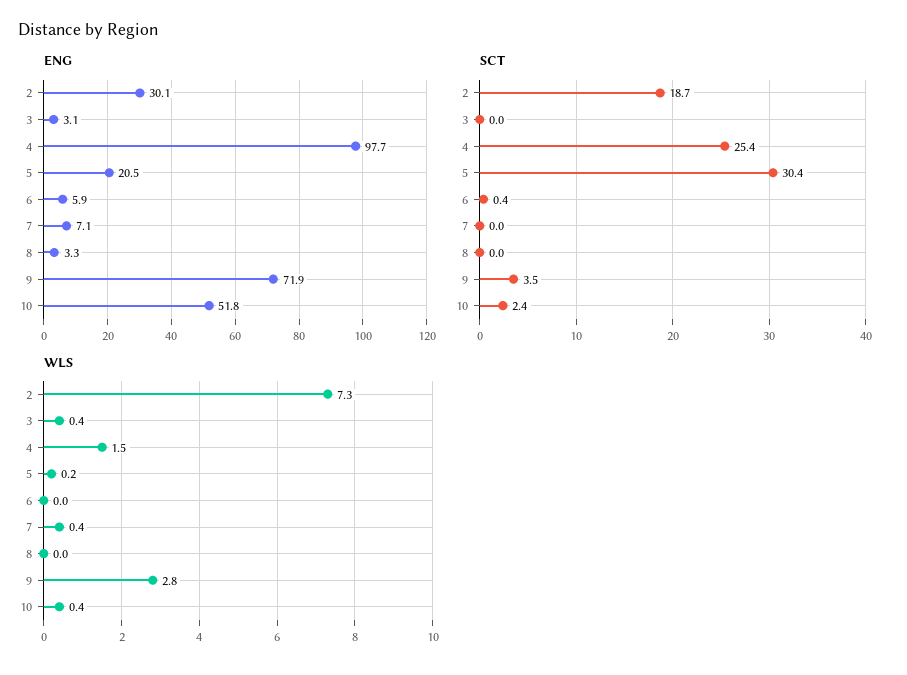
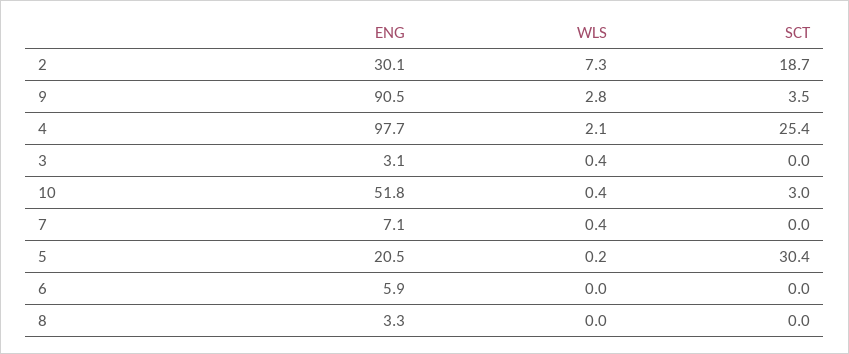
ENG, 9: 71.9 -> 90.5
SCT, 6: 0.4 -> 0
SCT, 10: 2.4 -> 3
WLS, 4: 1.5 -> 2.1

